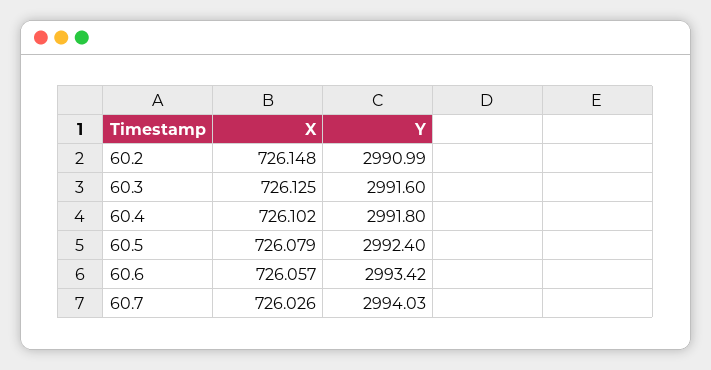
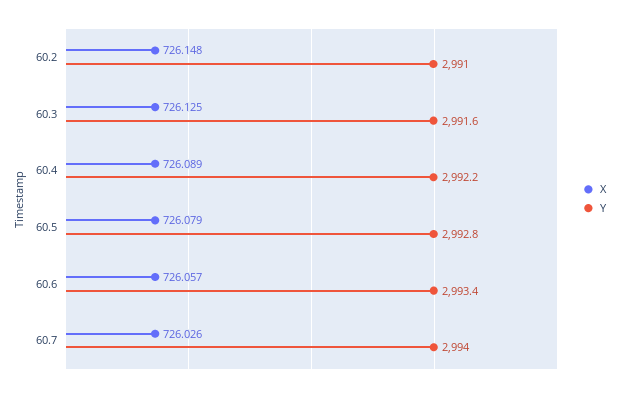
X, 60.4: 726.102 -> 726.089
Y, 60.4: 2991.8 -> 2992.2
Y, 60.5: 2992.4 -> 2992.8

